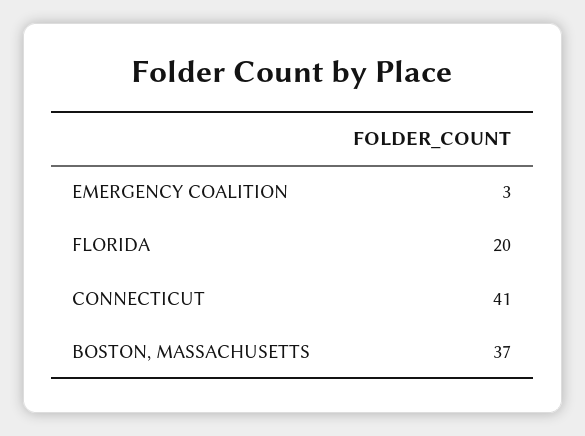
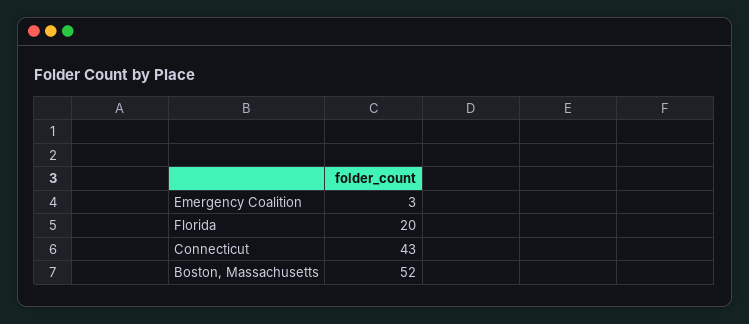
CONNECTICUT: 41 -> 43
BOSTON, MASSACHUSETTS: 37 -> 52

